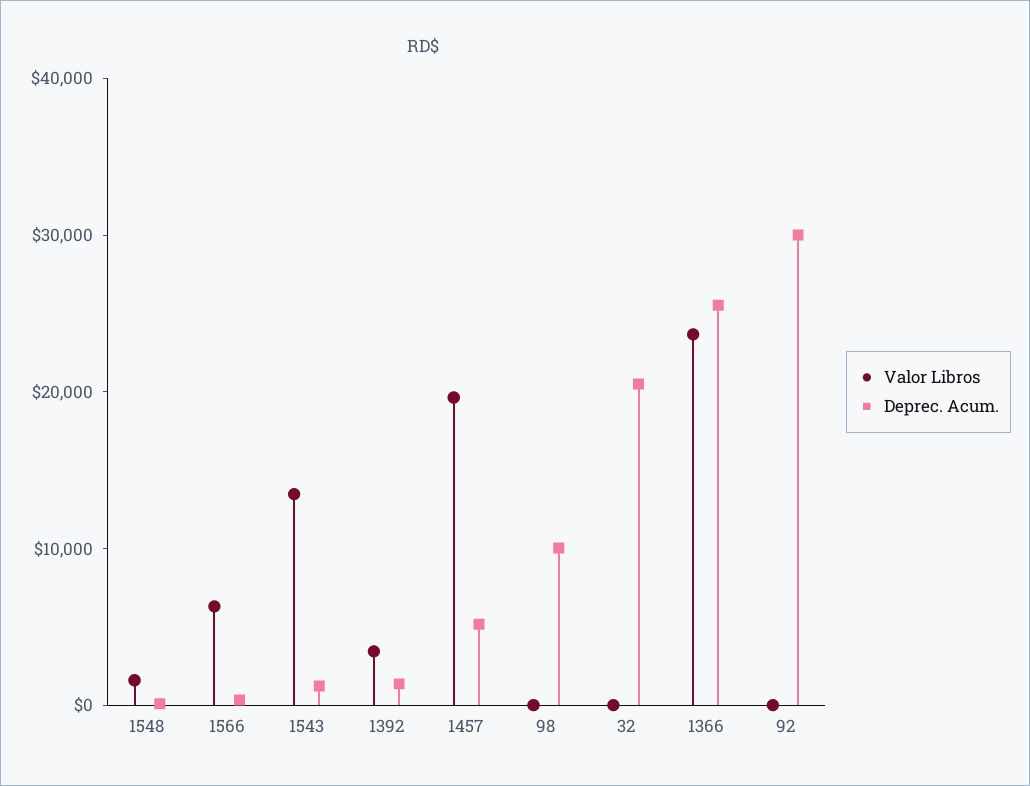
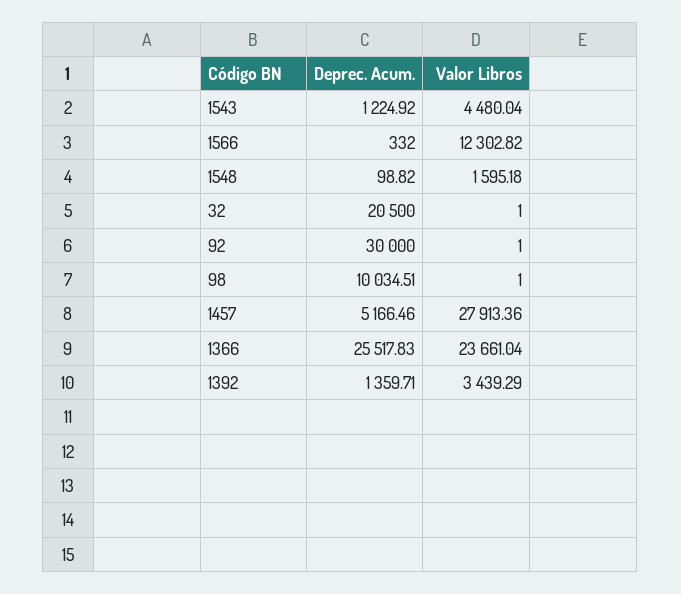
Valor Libros, 1566: 6000 -> 12302.82
Valor Libros, 1543: 14000 -> 4480.04
Valor Libros, 1457: 20000 -> 27913.36

